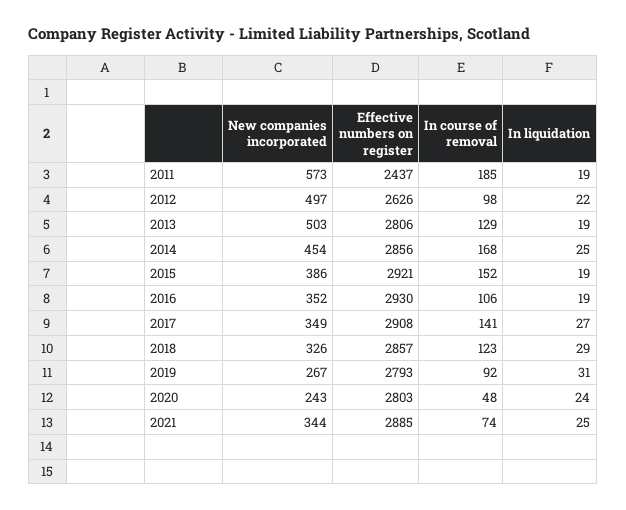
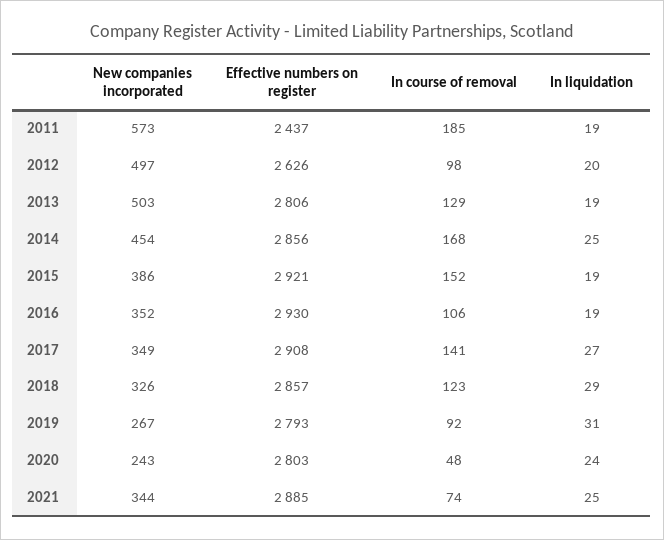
In liquidation, 2012: 22 -> 20

